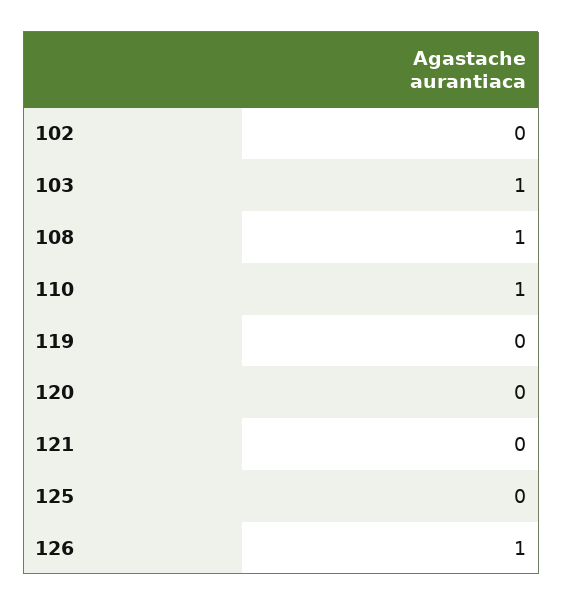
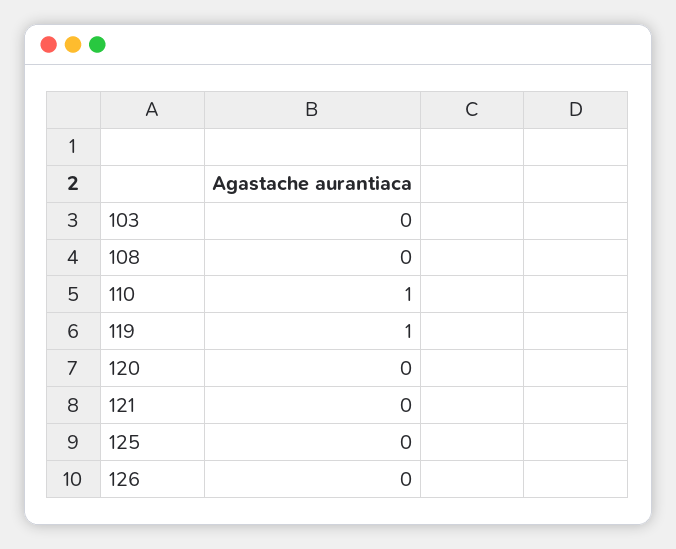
102: 0 -> none
103: 1 -> 0
108: 1 -> 0
119: 0 -> 1
126: 1 -> 0

